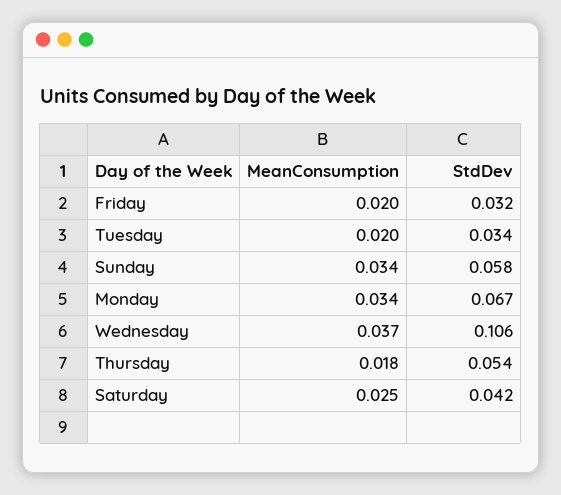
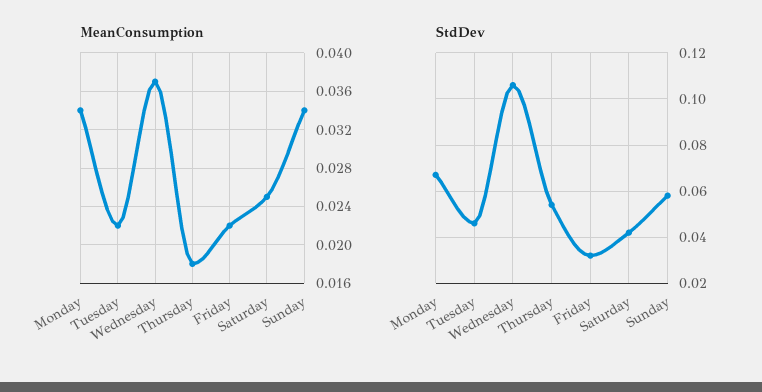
MeanConsumption, Friday: 0.02 -> 0.022
MeanConsumption, Tuesday: 0.02 -> 0.022
StdDev, Tuesday: 0.034 -> 0.045

